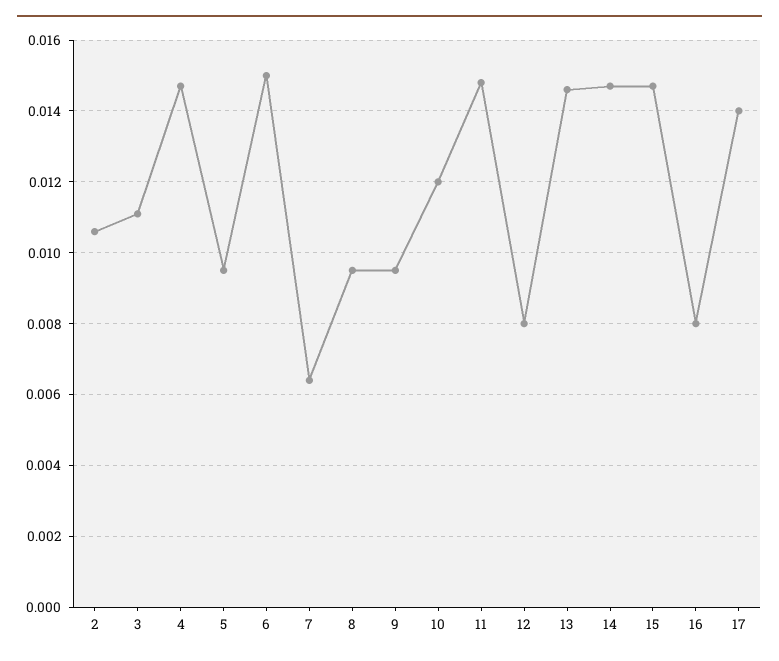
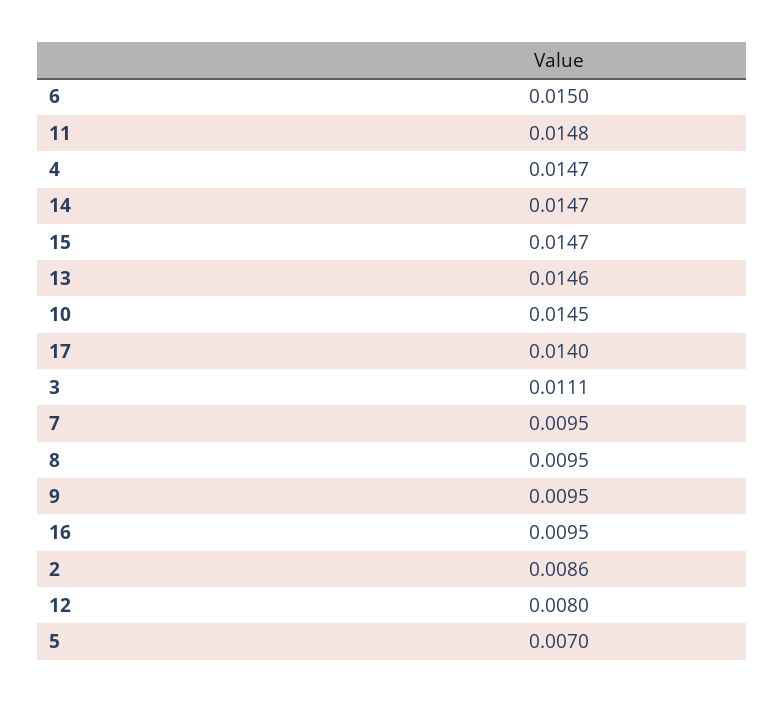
2: 0.0105 -> 0.0086
5: 0.0095 -> 0.007
7: 0.0065 -> 0.0095
10: 0.012 -> 0.0145
16: 0.008 -> 0.0095

